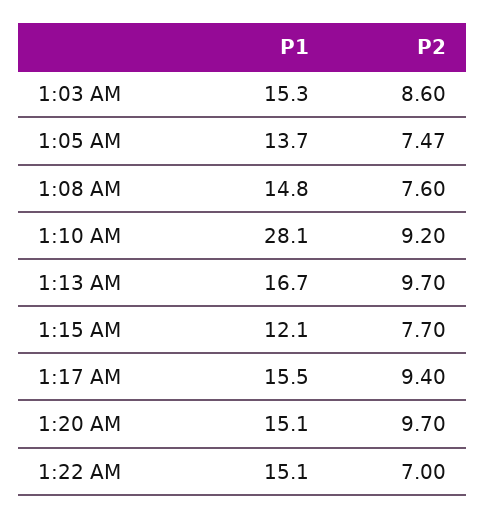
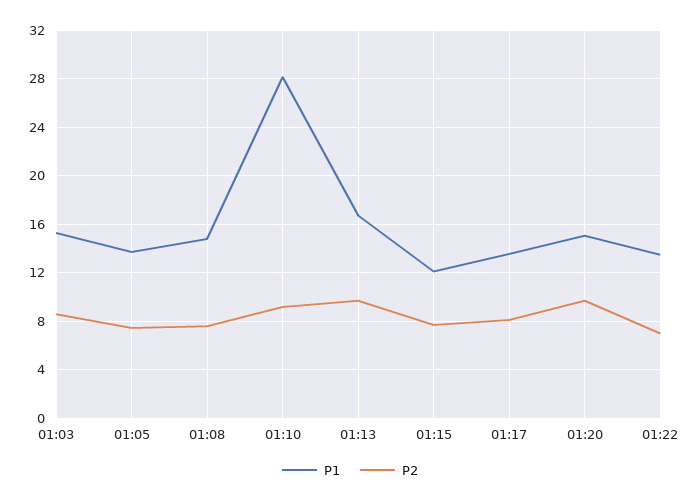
P1, 1:17 AM: 15.5 -> 13.5
P2, 1:17 AM: 9.4 -> 8
P1, 1:22 AM: 15.1 -> 13.5

